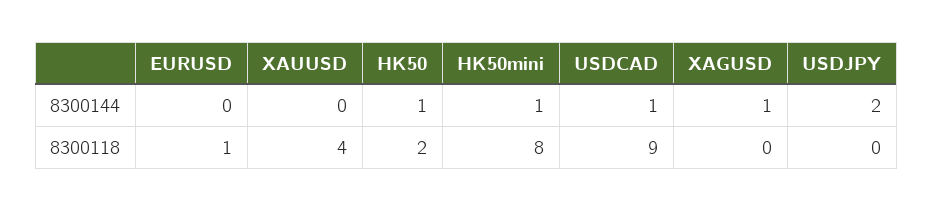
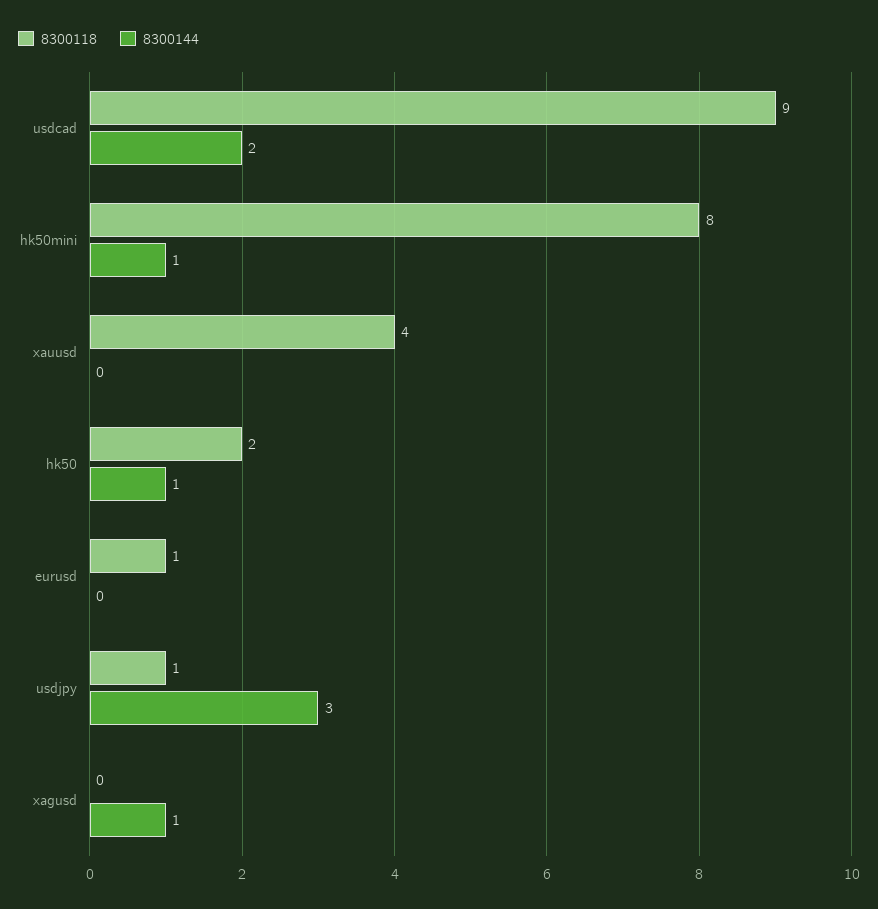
8300144, USDCAD: 1 -> 2
8300144, USDJPY: 2 -> 3
8300118, USDJPY: 0 -> 1

